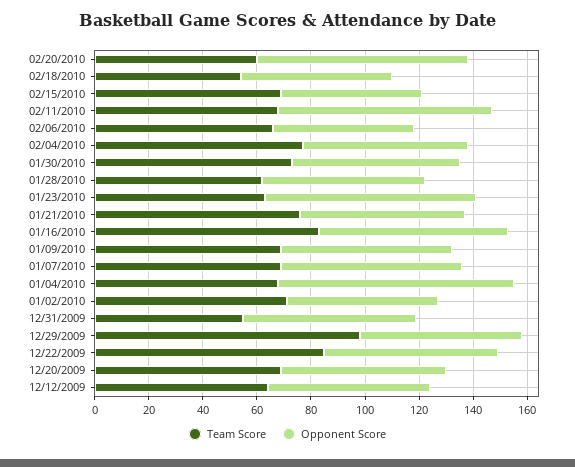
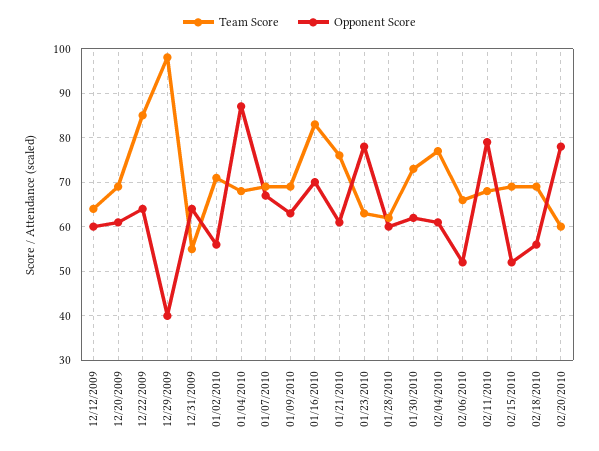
Team Score, 02/18/2010: 55 -> 70
Opponent Score, 12/29/2009: 60 -> 40

